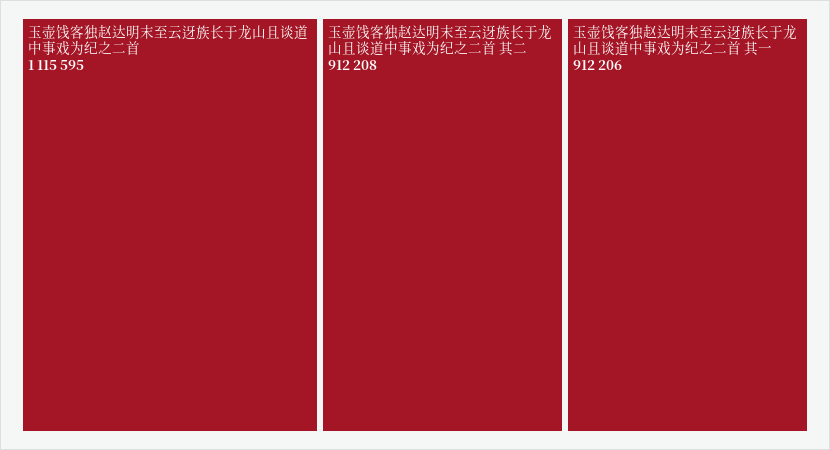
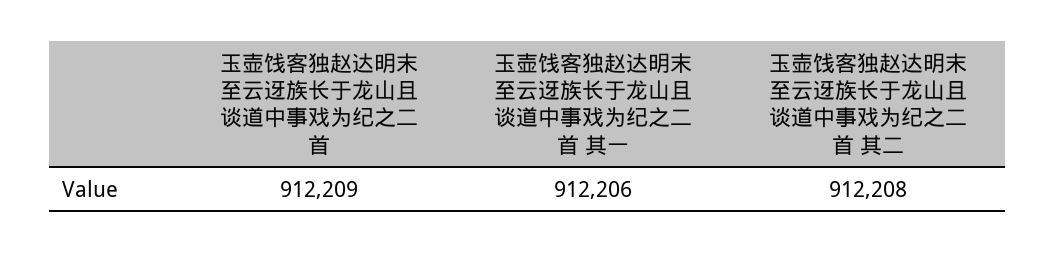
玉壶饯客独赵达明末至云迓族长于龙山且谈道中事戏为纪之二首: 1115595 -> 912209

